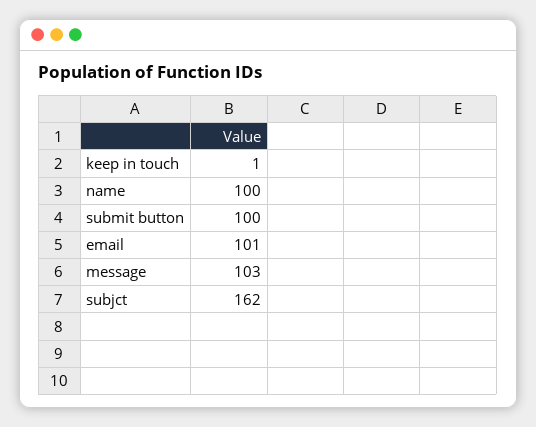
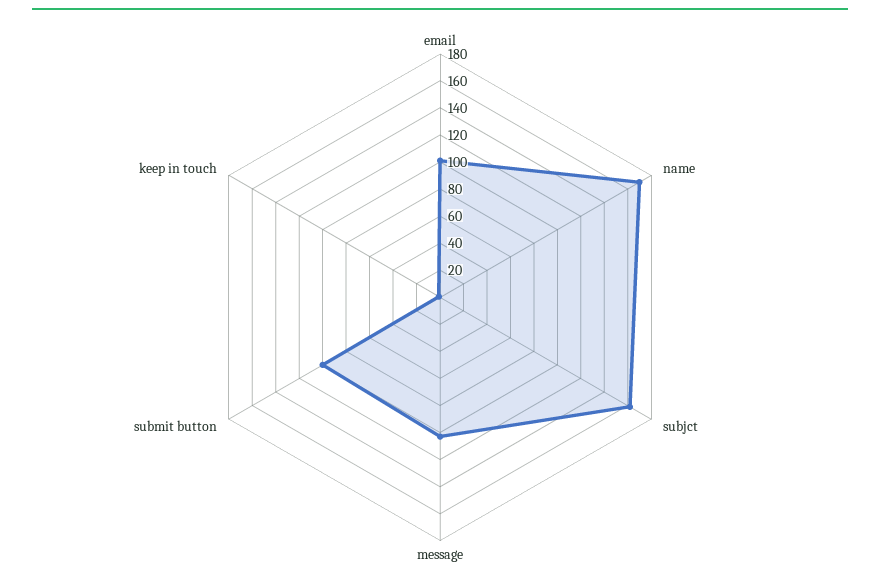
name: 100 -> 170

